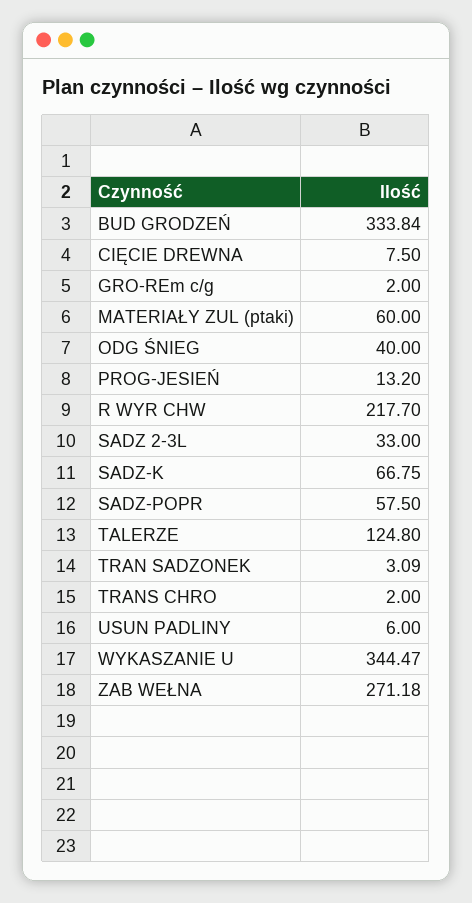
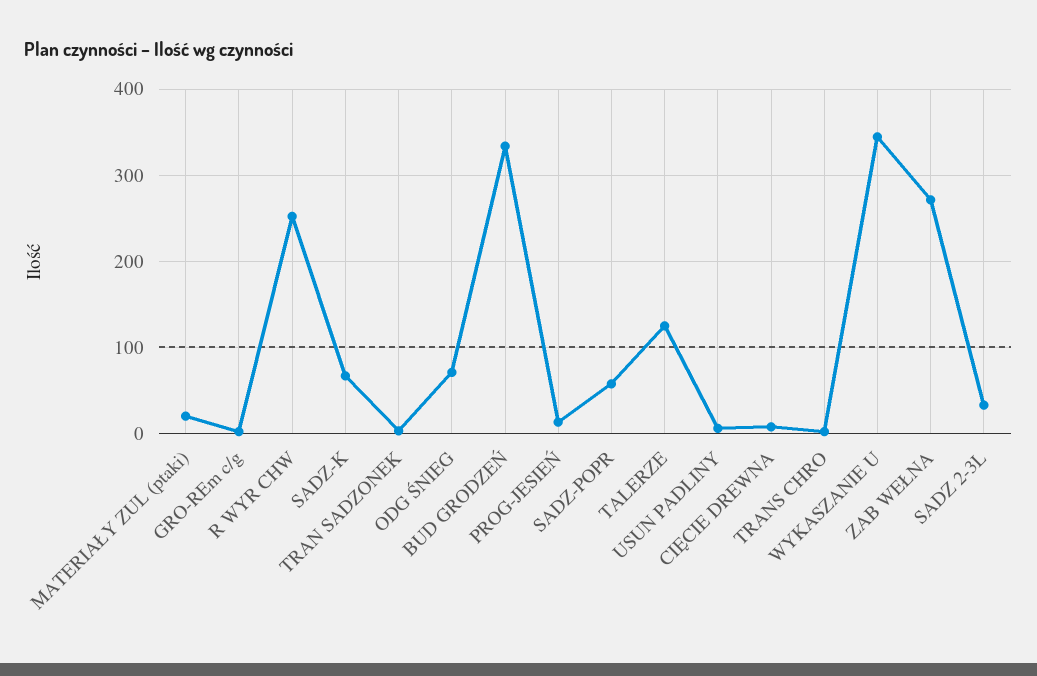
MATERIAŁY ZUL (ptaki): 60 -> 20
ODG ŚNIEG: 40 -> 70
R WYR CHW: 217.7 -> 250

